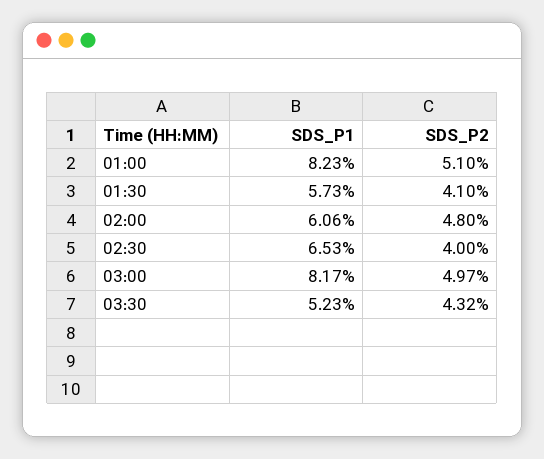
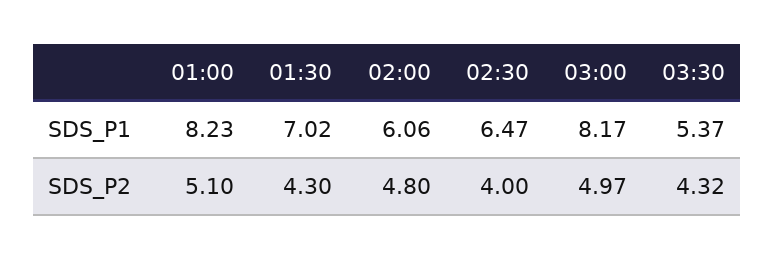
SDS_P1, 01:30: 5.73 -> 7.02
SDS_P2, 01:30: 4.1 -> 4.3
SDS_P1, 02:30: 6.53 -> 6.47
SDS_P1, 03:30: 5.23 -> 5.37

